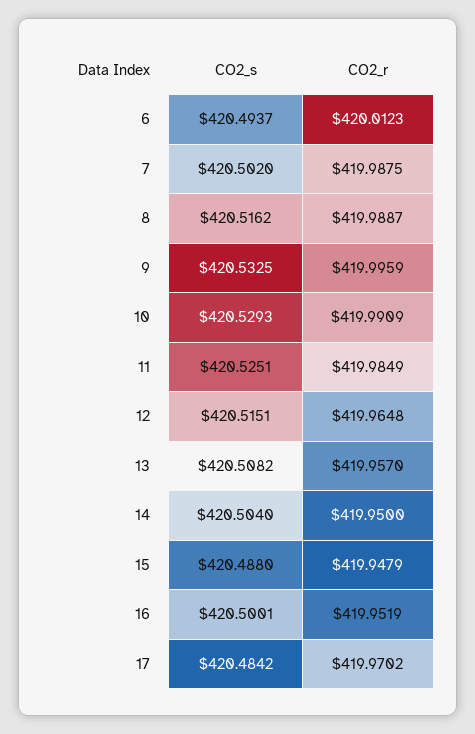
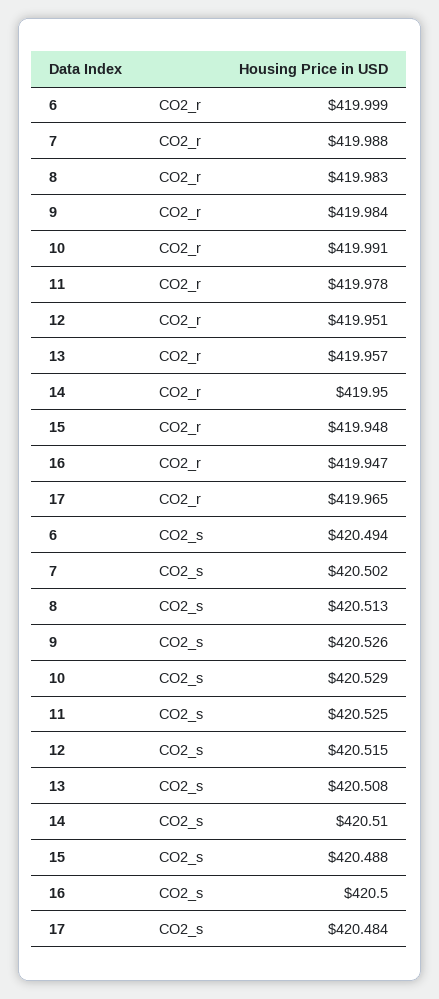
CO2_r, 6: 420.0123 -> 419.999
CO2_s, 8: 420.5162 -> 420.513
CO2_r, 8: 419.9887 -> 419.983
CO2_s, 9: 420.5325 -> 420.526
CO2_r, 9: 419.9959 -> 419.984
CO2_r, 11: 419.9849 -> 419.978
CO2_r, 12: 419.9648 -> 419.951
CO2_s, 14: 420.504 -> 420.51
CO2_r, 16: 419.9519 -> 419.947
CO2_r, 17: 419.9702 -> 419.965

